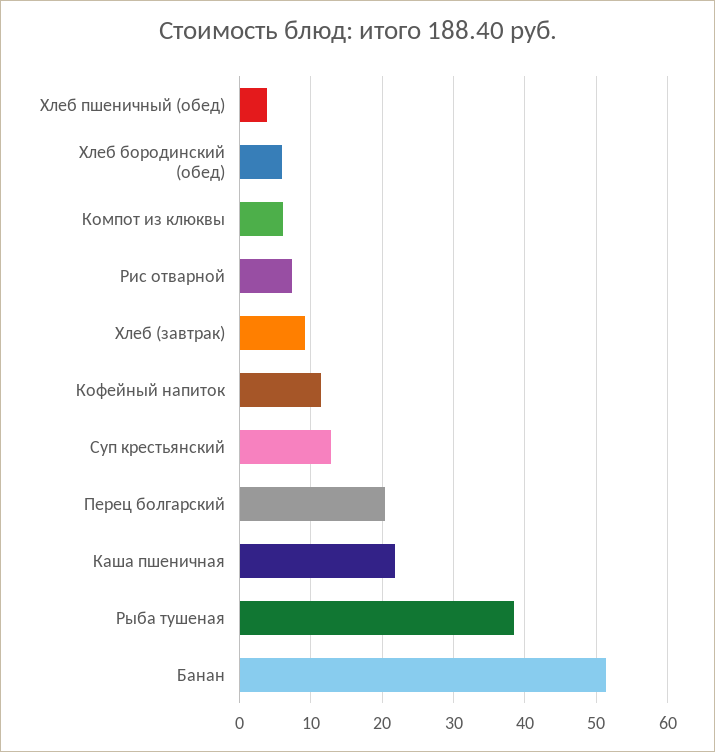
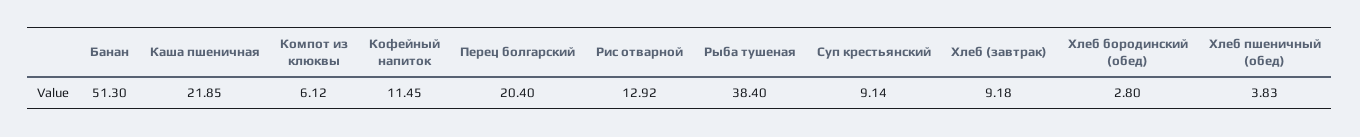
Хлеб бородинский (обед): 6 -> 2.8
Рис отварной: 7 -> 12.92
Суп крестьянский: 13 -> 9.14

